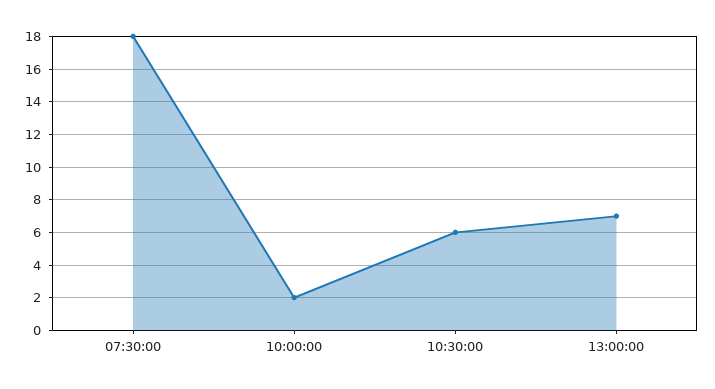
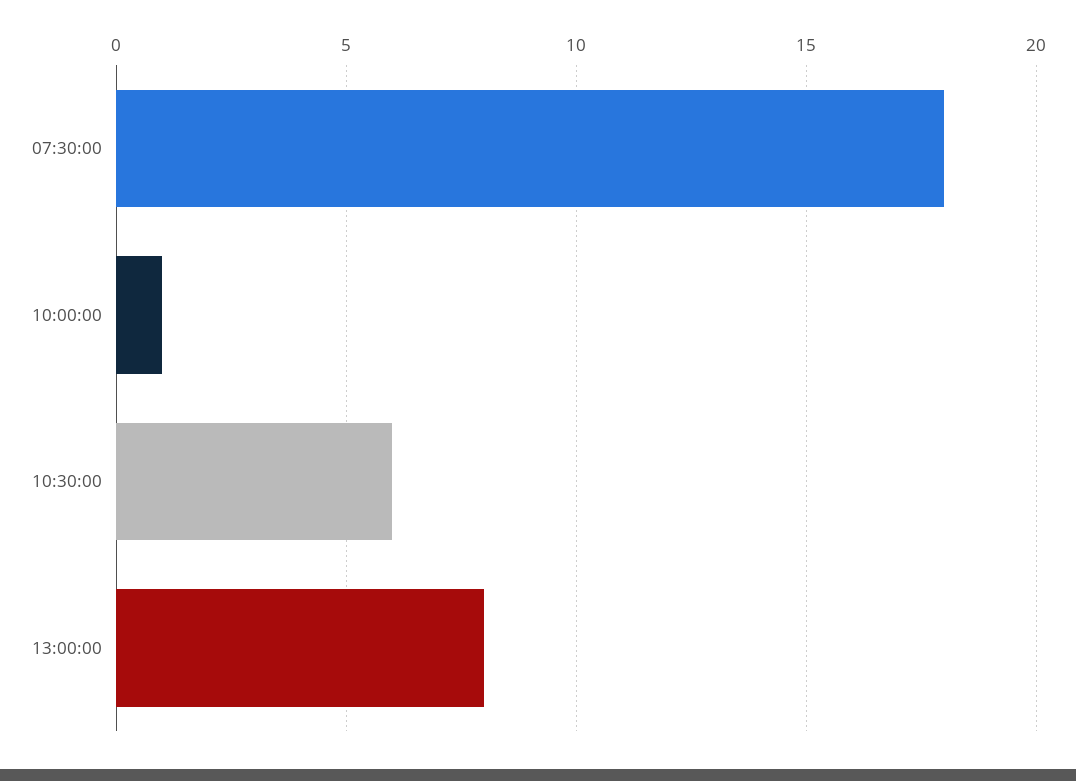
10:00:00: 2 -> 1
13:00:00: 7 -> 8

